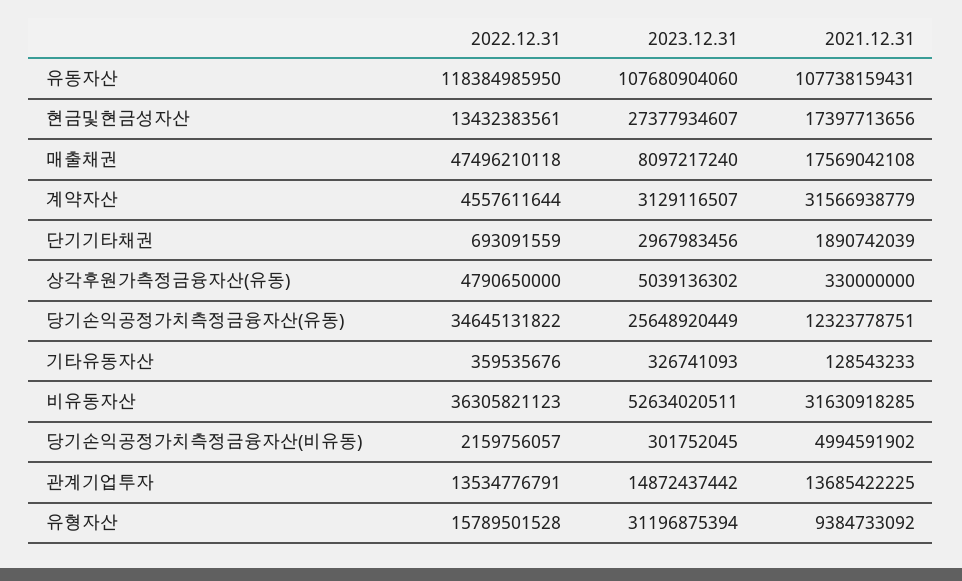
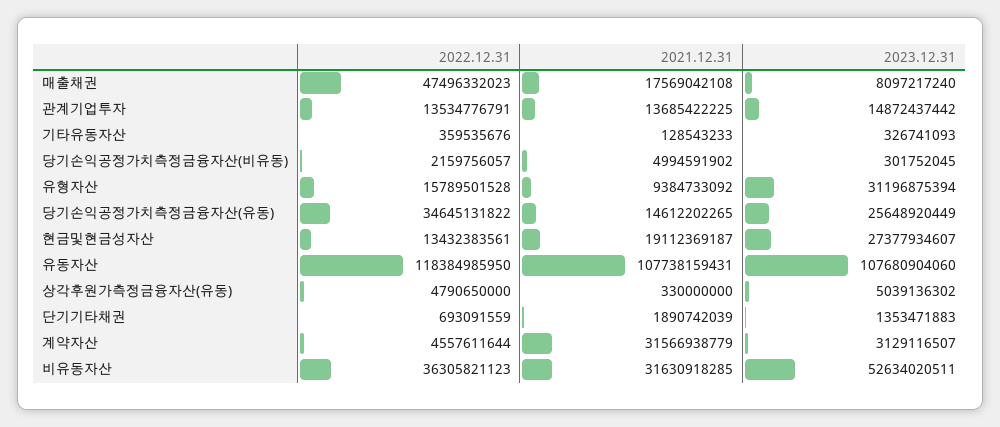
2021.12.31, 현금및현금성자산: 17397713656 -> 19112369187
2022.12.31, 매출채권: 47496210118 -> 47496332023
2023.12.31, 단기기타채권: 2967983456 -> 1353471883
2021.12.31, 당기손익공정가치측정금융자산(유동): 12323778751 -> 14612202265

